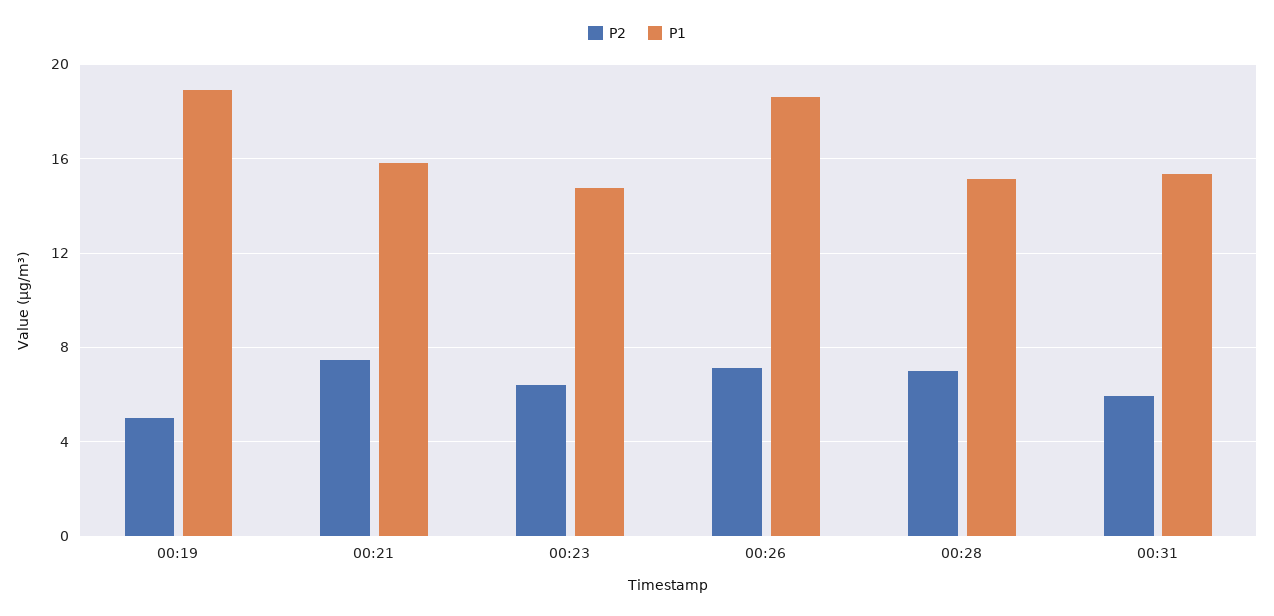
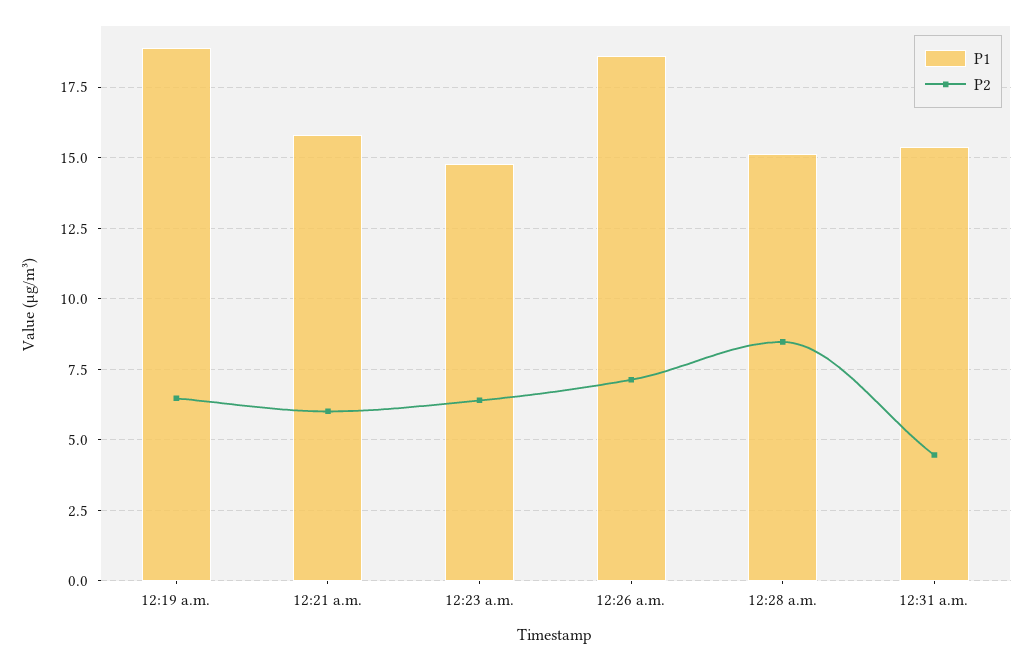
P2, 00:19: 5 -> 6.5
P2, 00:21: 7.5 -> 6
P2, 00:28: 7 -> 8.5
P2, 00:31: 6 -> 4.5

